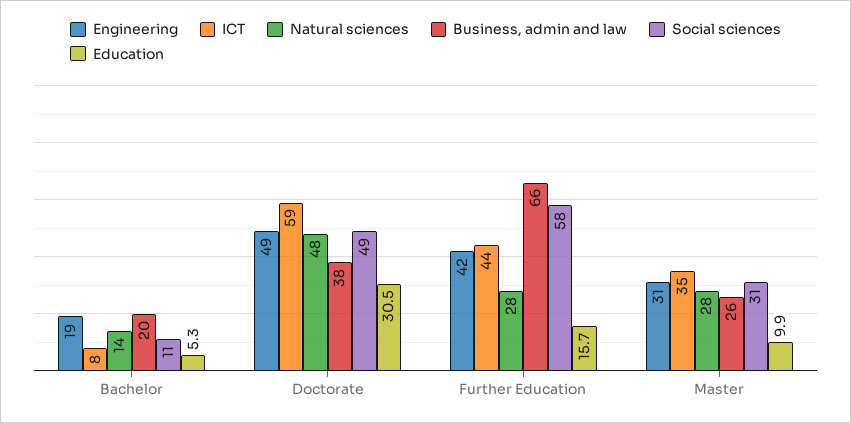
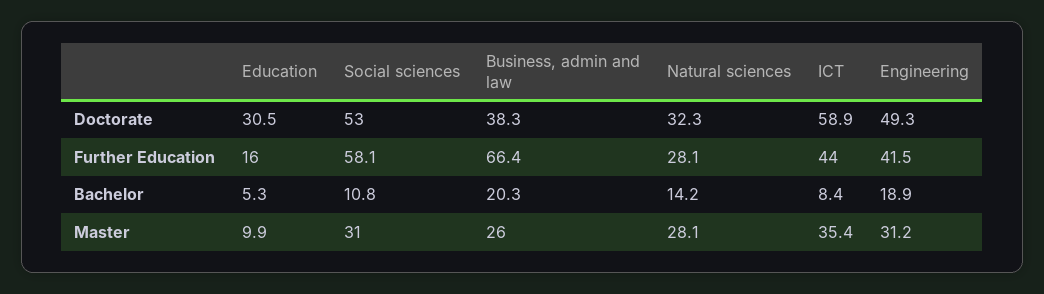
Natural sciences, Doctorate: 48 -> 32.3
Social sciences, Doctorate: 49 -> 53
Education, Further Education: 15.7 -> 16

